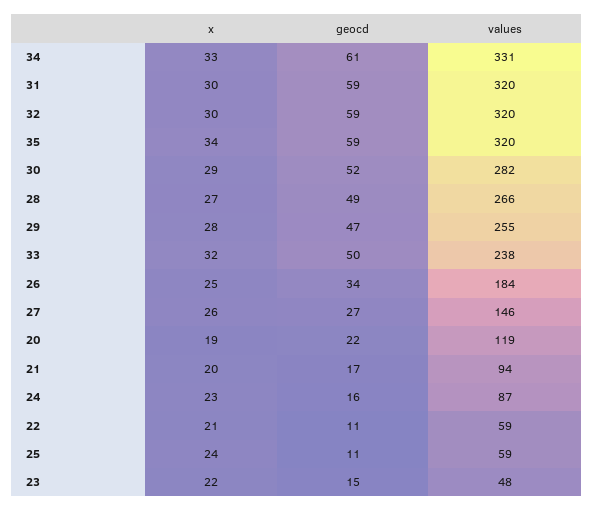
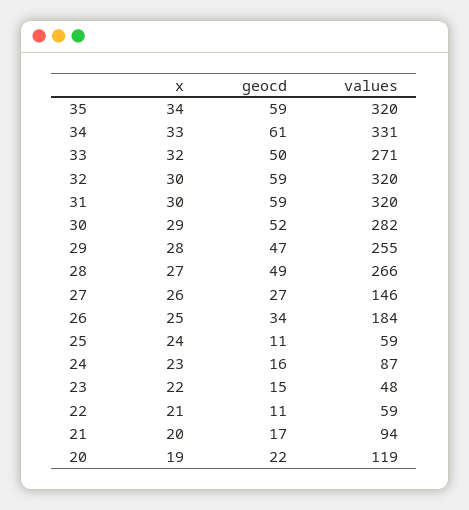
values, 33: 238 -> 271

